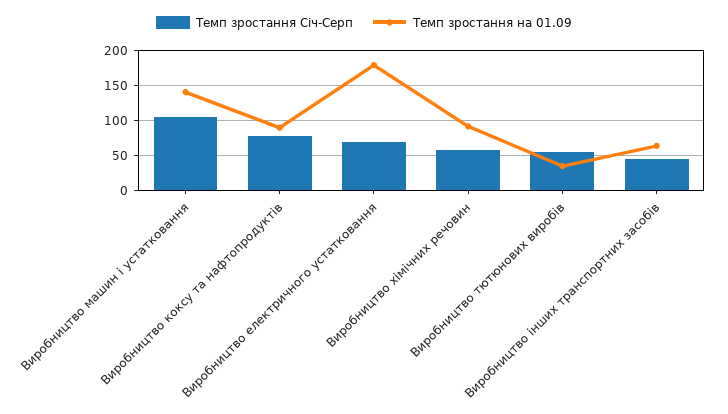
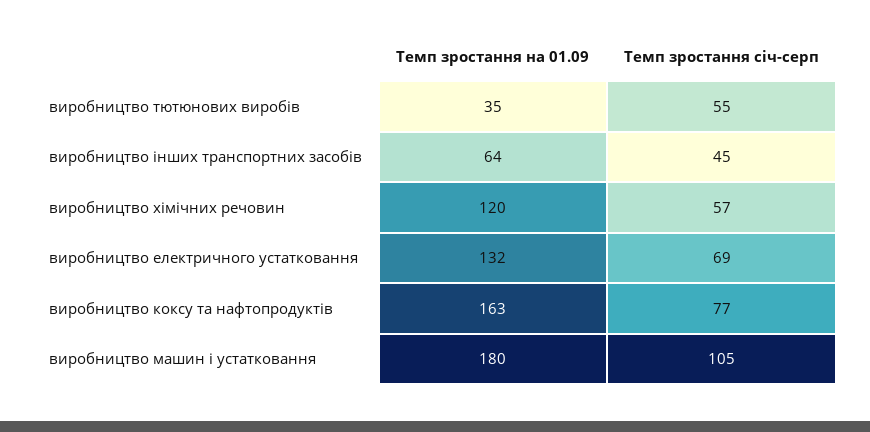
Темп зростання на 01.09, Виробництво машин і устатковання: 140 -> 180
Темп зростання на 01.09, Виробництво коксу та нафтопродуктів: 90 -> 163
Темп зростання на 01.09, Виробництво електричного устатковання: 180 -> 132
Темп зростання на 01.09, Виробництво хімічних речовин: 90 -> 120

